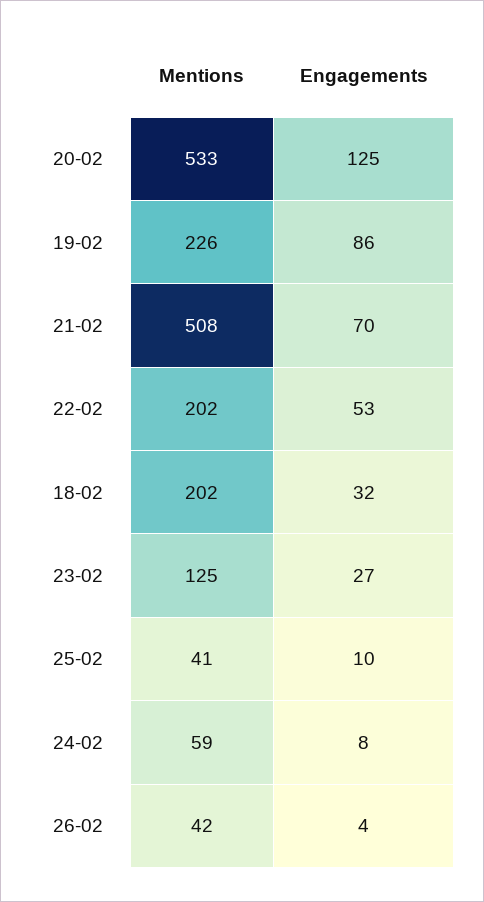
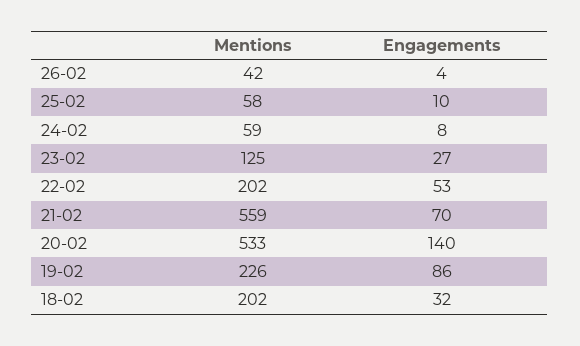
Engagements, 20-02: 125 -> 140
Mentions, 21-02: 508 -> 559
Mentions, 25-02: 41 -> 58

